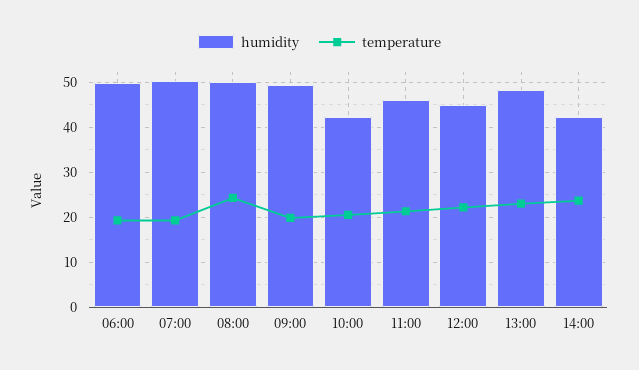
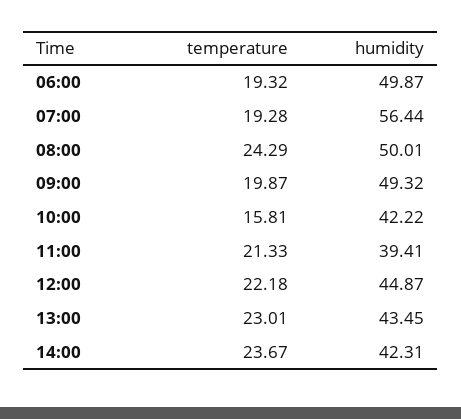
humidity, 07:00: 50 -> 56.44
temperature, 10:00: 20 -> 15.81
humidity, 11:00: 46 -> 39.41
humidity, 13:00: 48 -> 43.45

